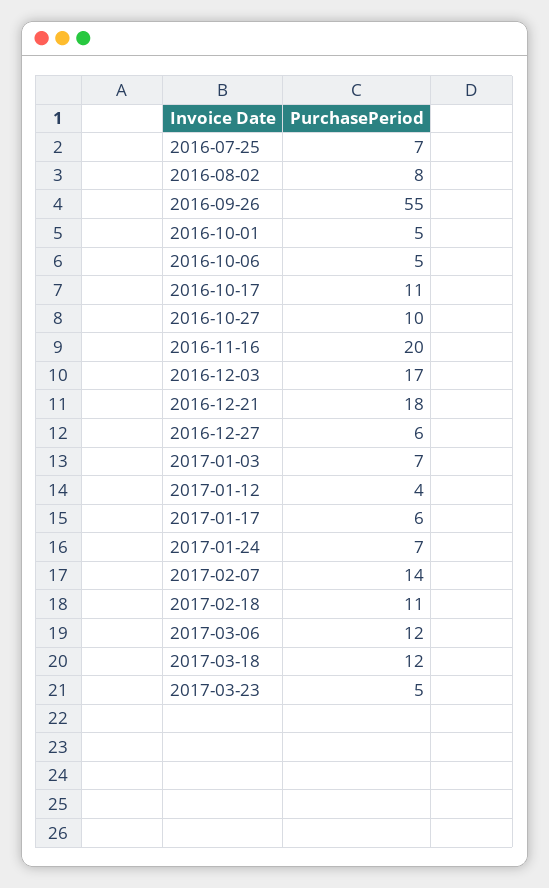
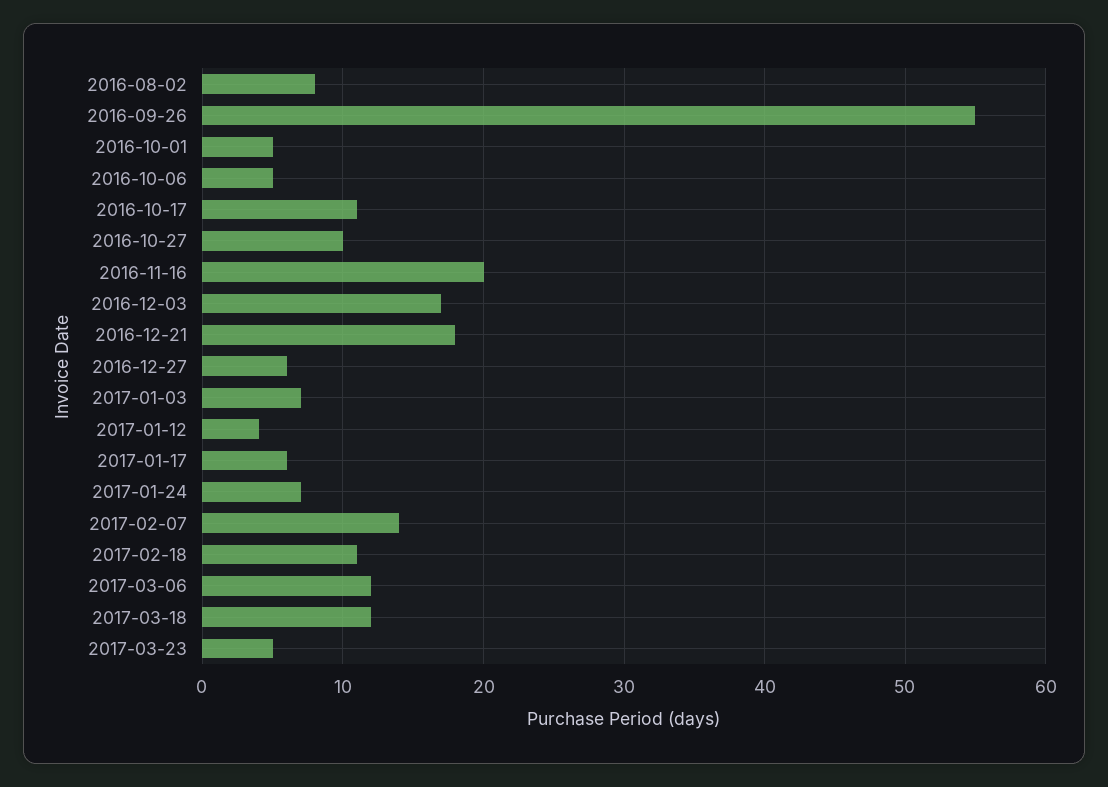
2016-07-25: 7 -> none

